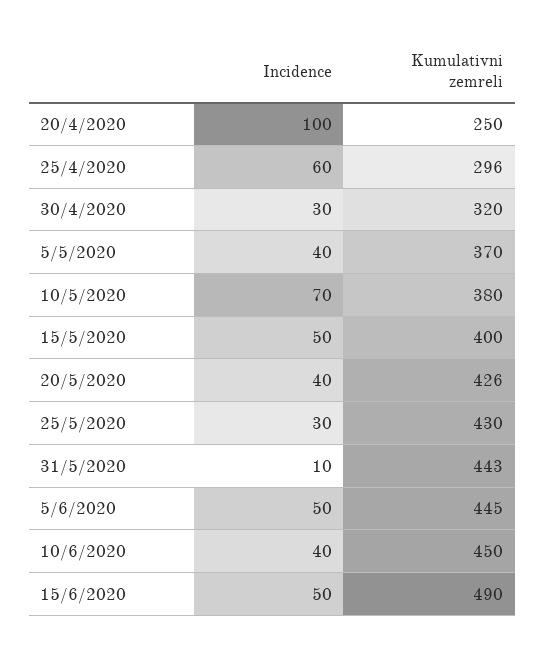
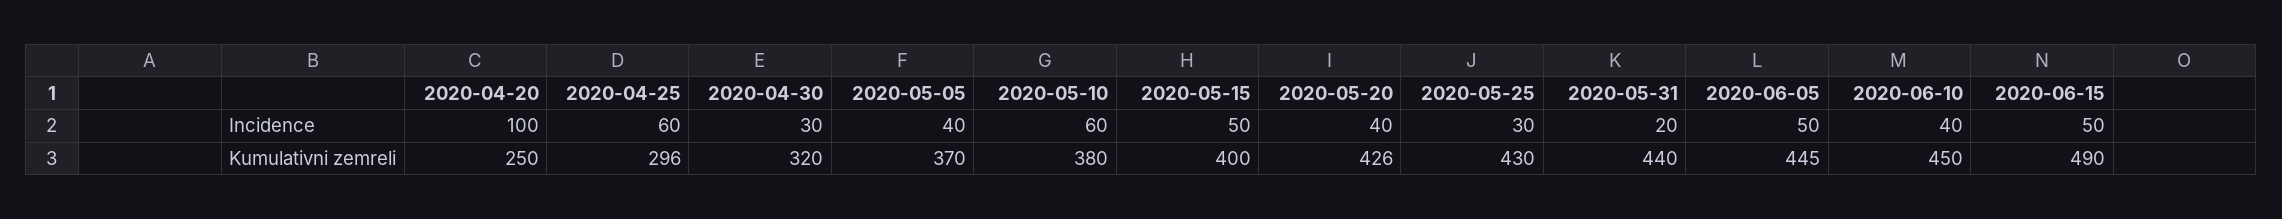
Incidence, 10/5/2020: 70 -> 60
Incidence, 31/5/2020: 10 -> 20
Kumulativni zemreli, 31/5/2020: 443 -> 440

